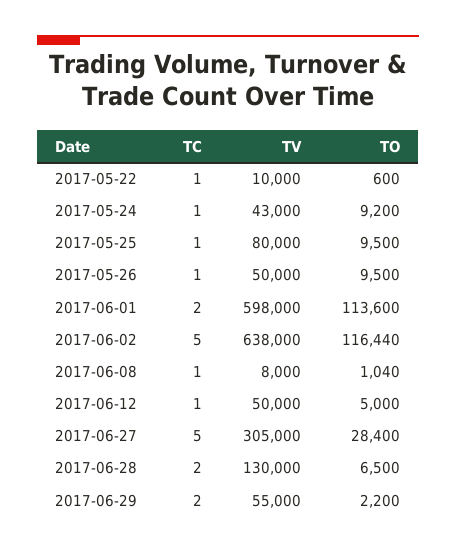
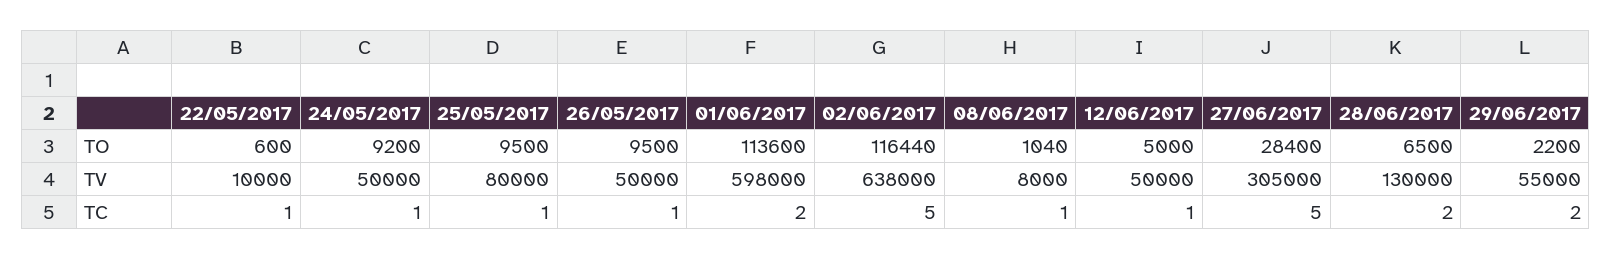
TV, 2017-05-24: 43000 -> 50000

